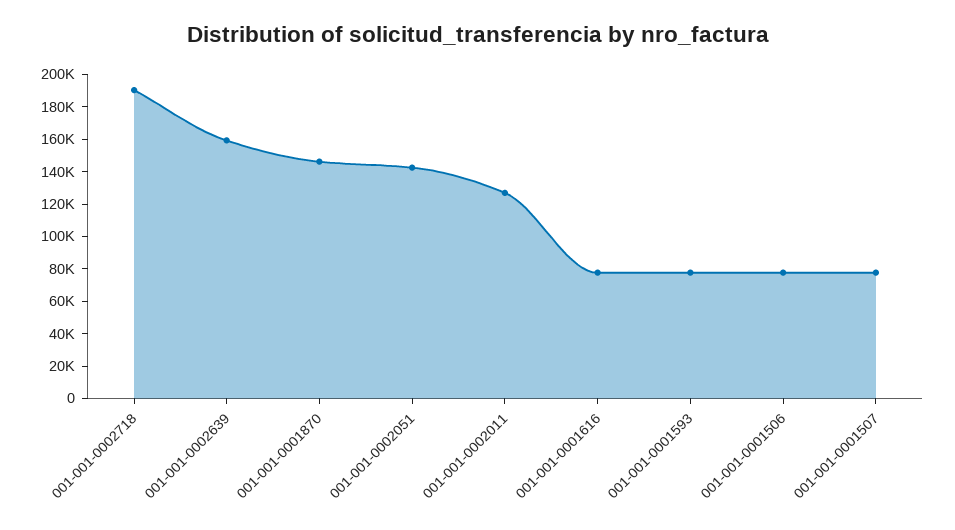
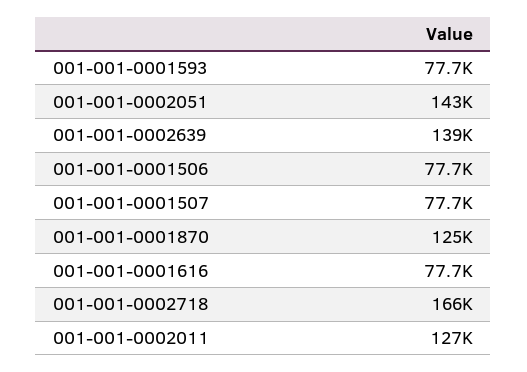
001-001-0002718: 190000 -> 166000
001-001-0002639: 160000 -> 139000
001-001-0001870: 145000 -> 125000

